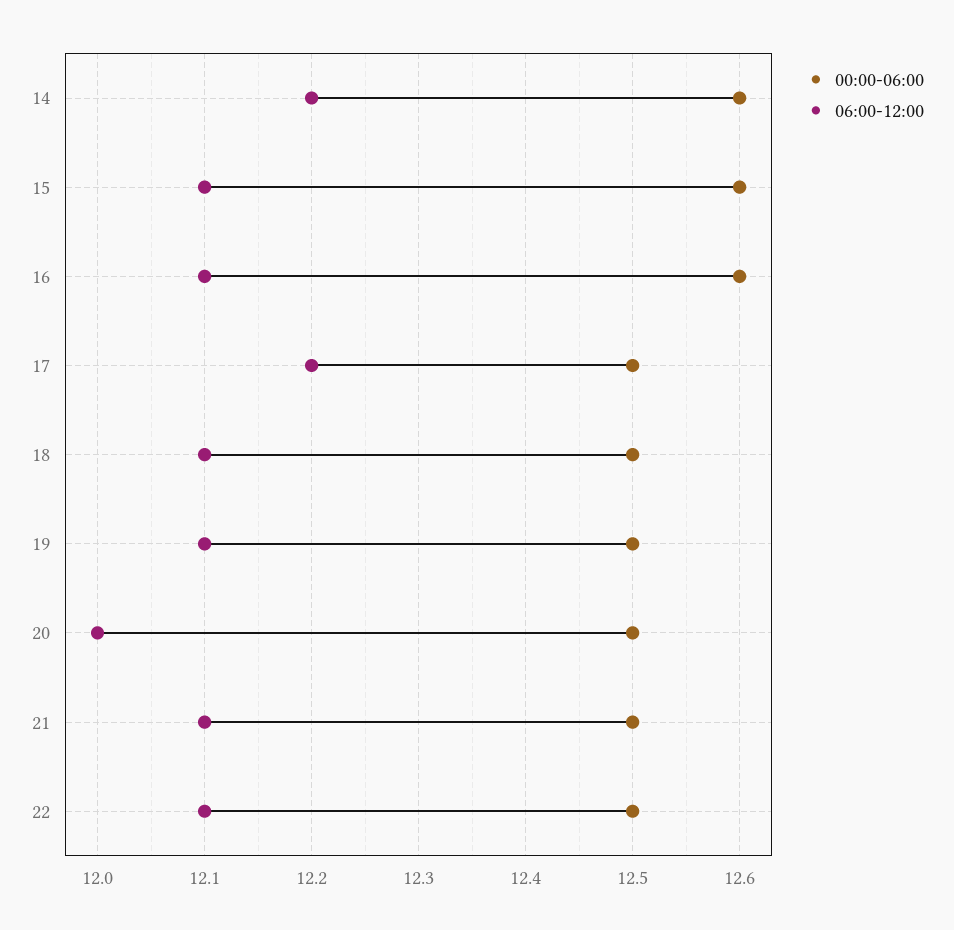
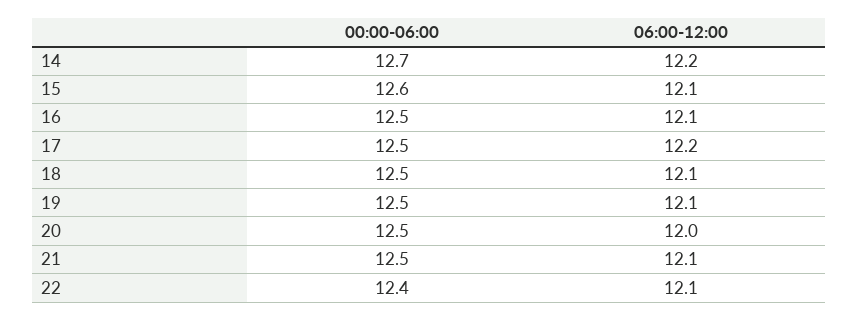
00:00-06:00, 14: 12.6 -> 12.7
00:00-06:00, 16: 12.6 -> 12.5
00:00-06:00, 22: 12.5 -> 12.4

